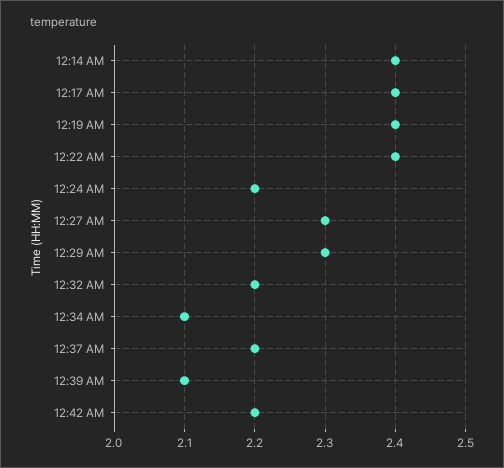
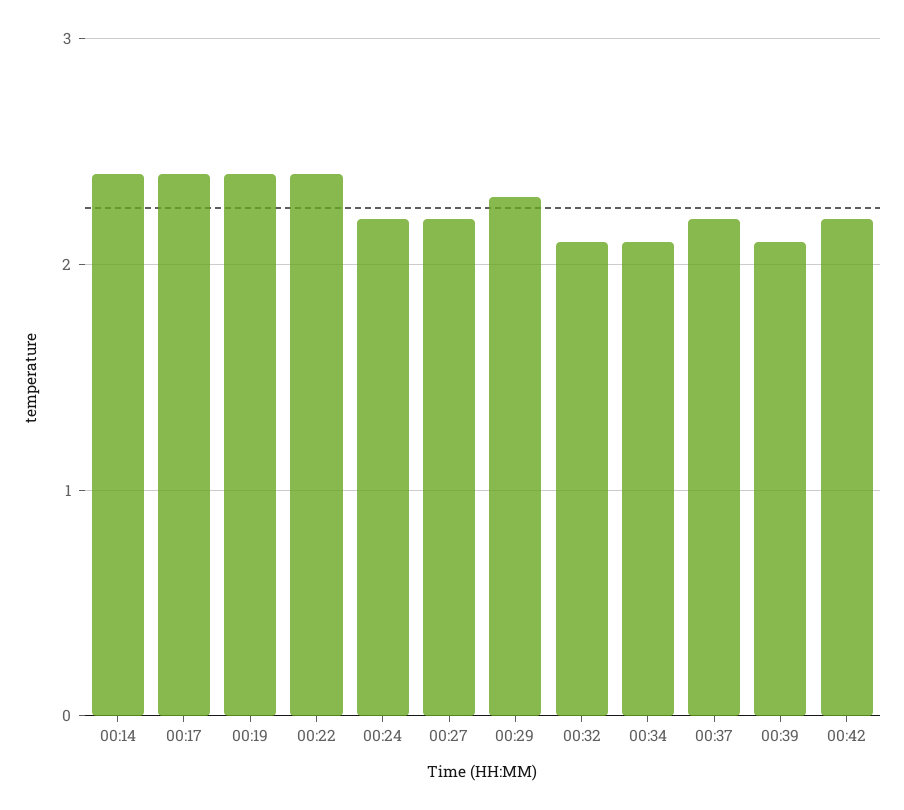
12:27 AM: 2.3 -> 2.2
12:32 AM: 2.2 -> 2.1

